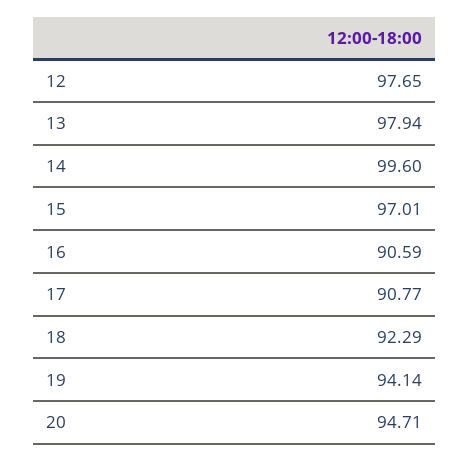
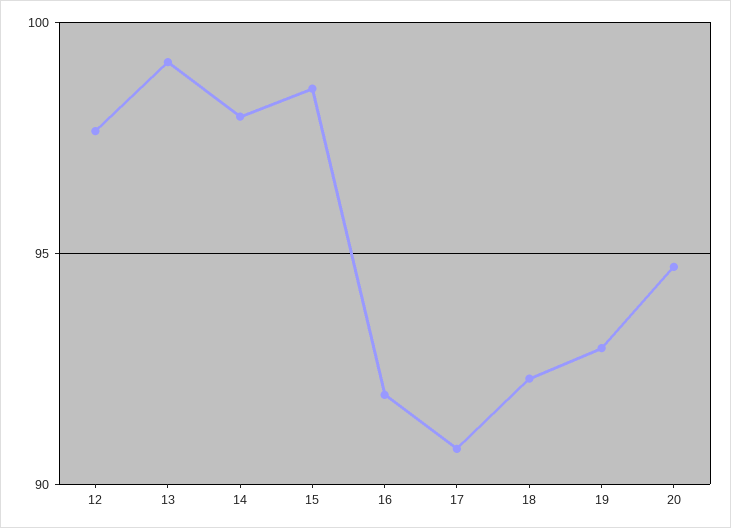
13: 97.94 -> 99
14: 99.6 -> 98
15: 97.01 -> 98.5
16: 90.59 -> 92
19: 94.14 -> 93

